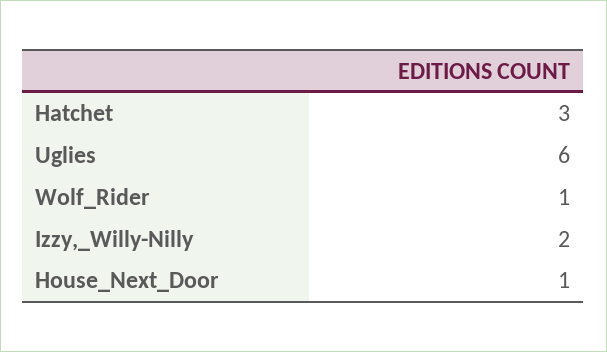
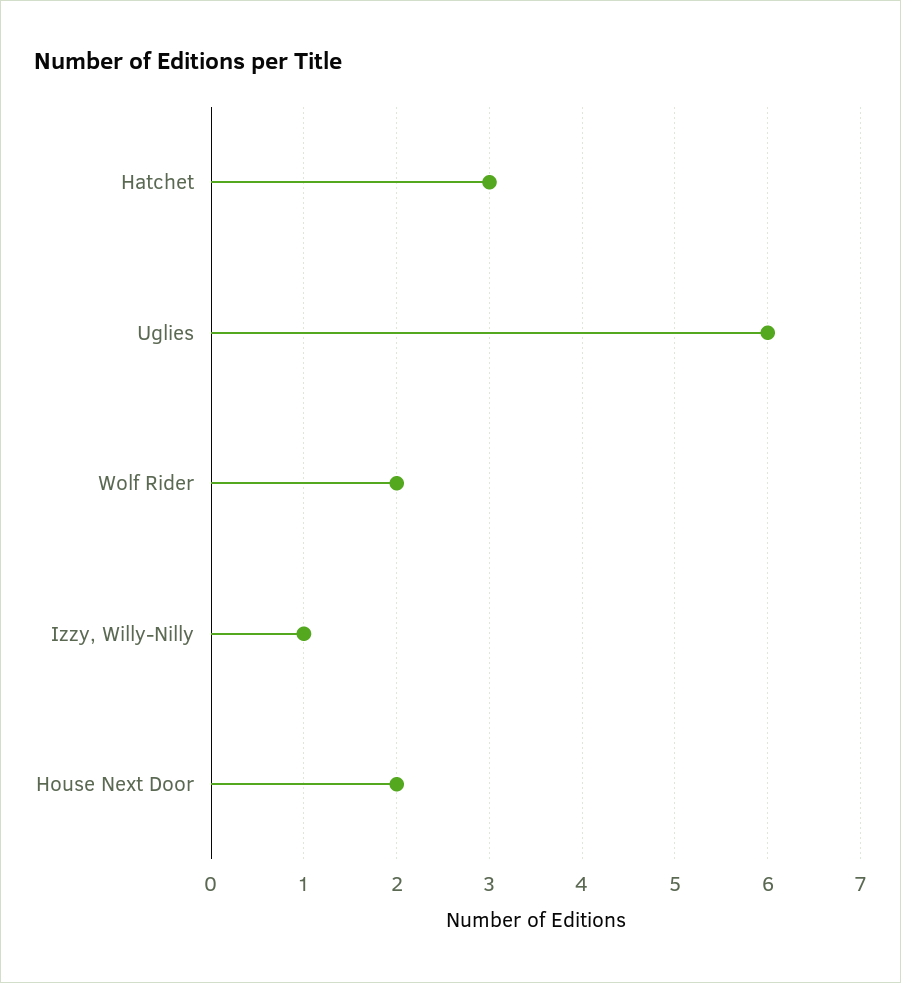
Wolf_Rider: 1 -> 2
Izzy,_Willy-Nilly: 2 -> 1
House_Next_Door: 1 -> 2

